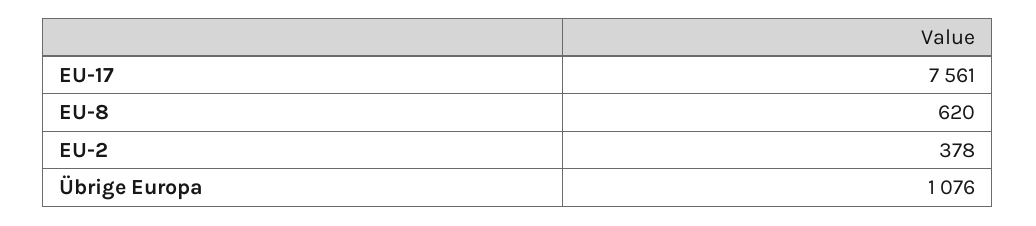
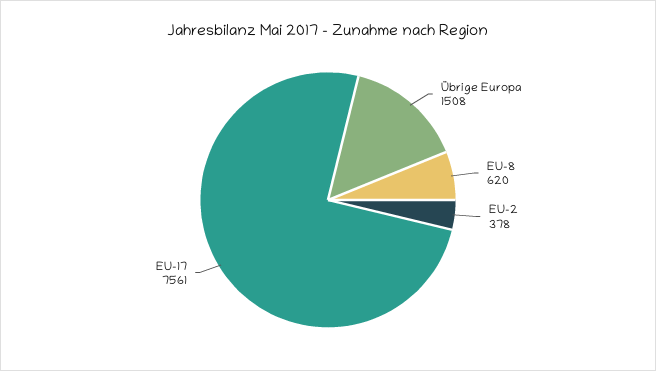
Übrige Europa: 1076 -> 1508

